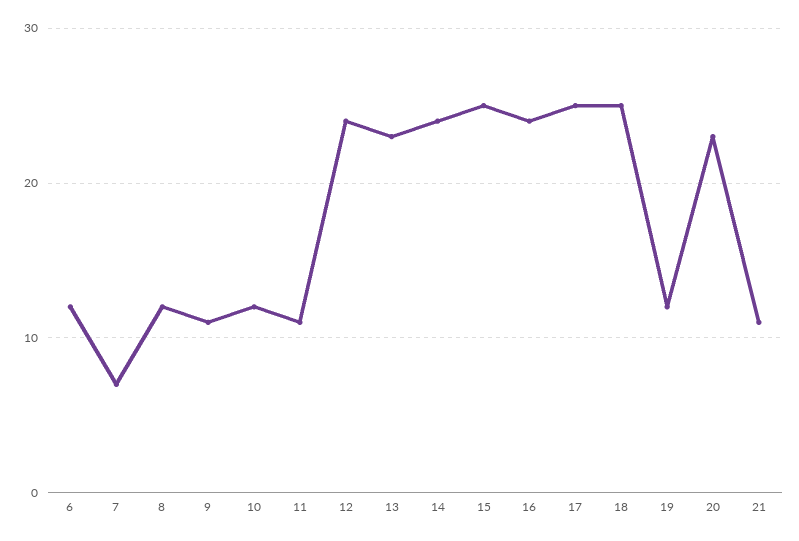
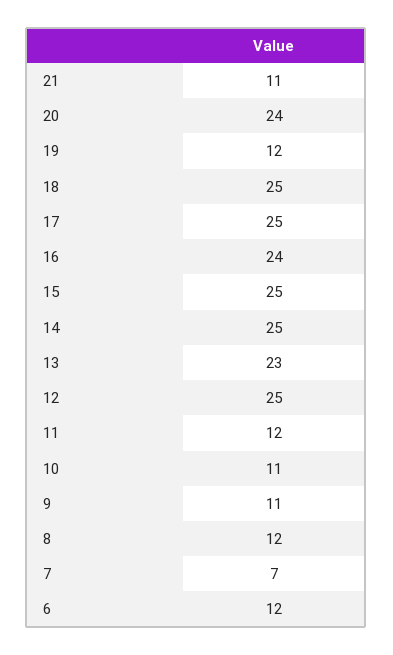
10: 12 -> 11
11: 11 -> 12
12: 24 -> 25
14: 24 -> 25
20: 23 -> 24

